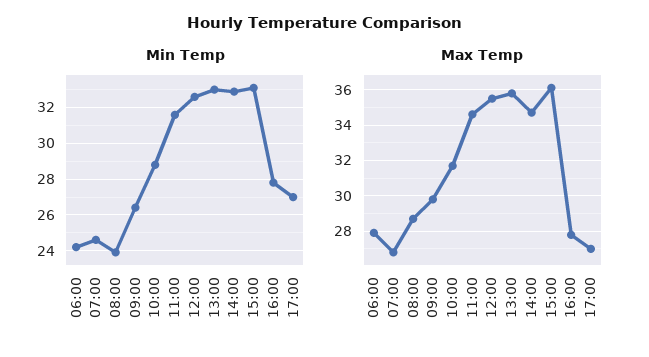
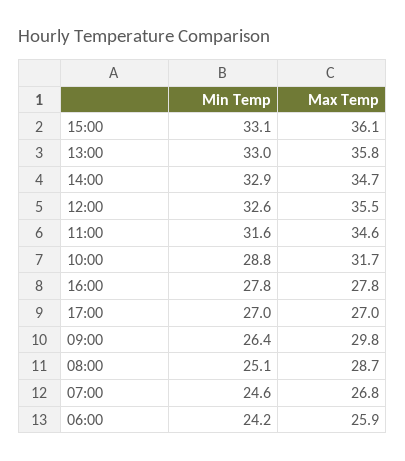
Min Temp, 08:00: 24 -> 25.1
Max Temp, 06:00: 28 -> 25.9

